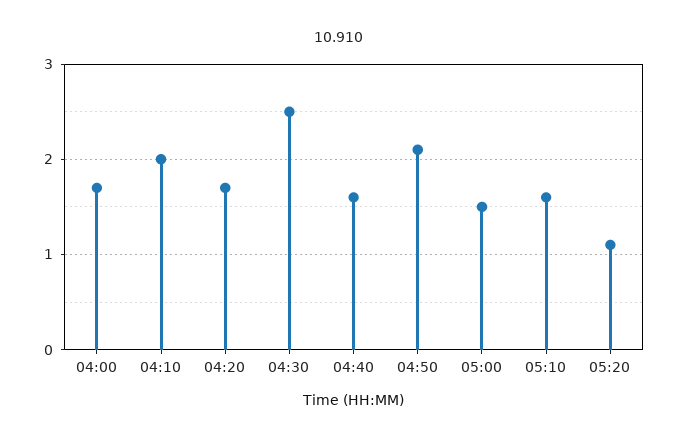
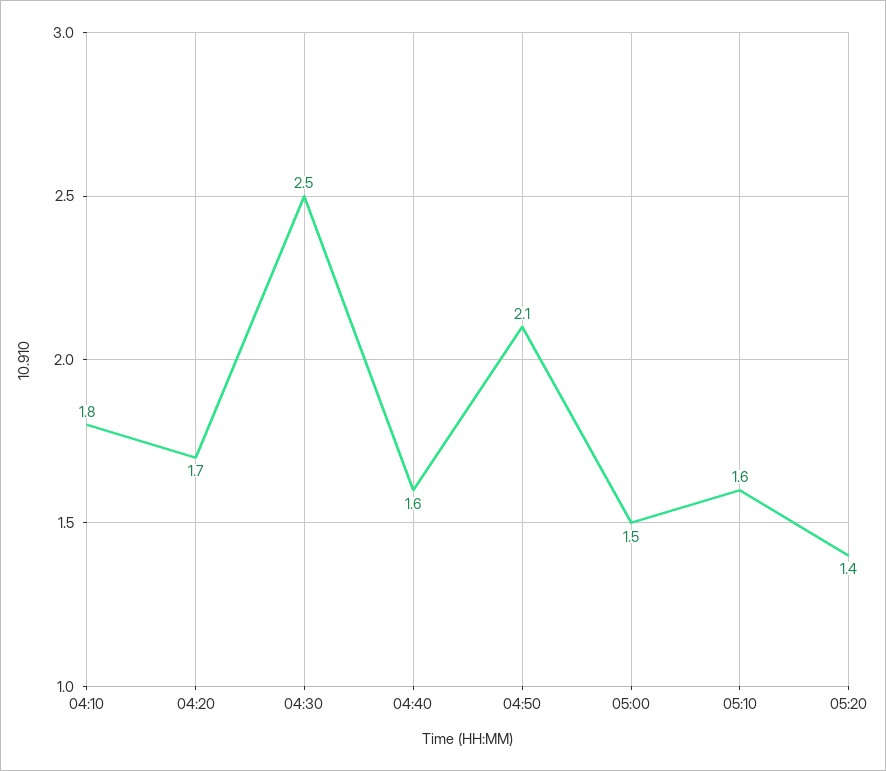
04:00: 1.7 -> none
04:10: 2 -> 1.8
05:20: 1.1 -> 1.4

